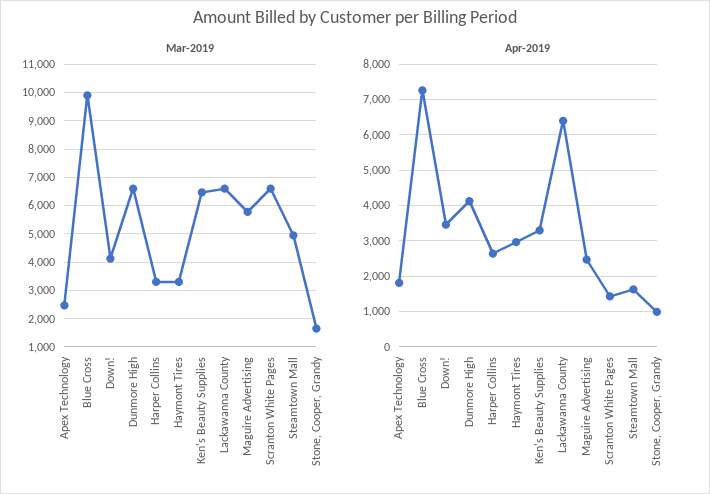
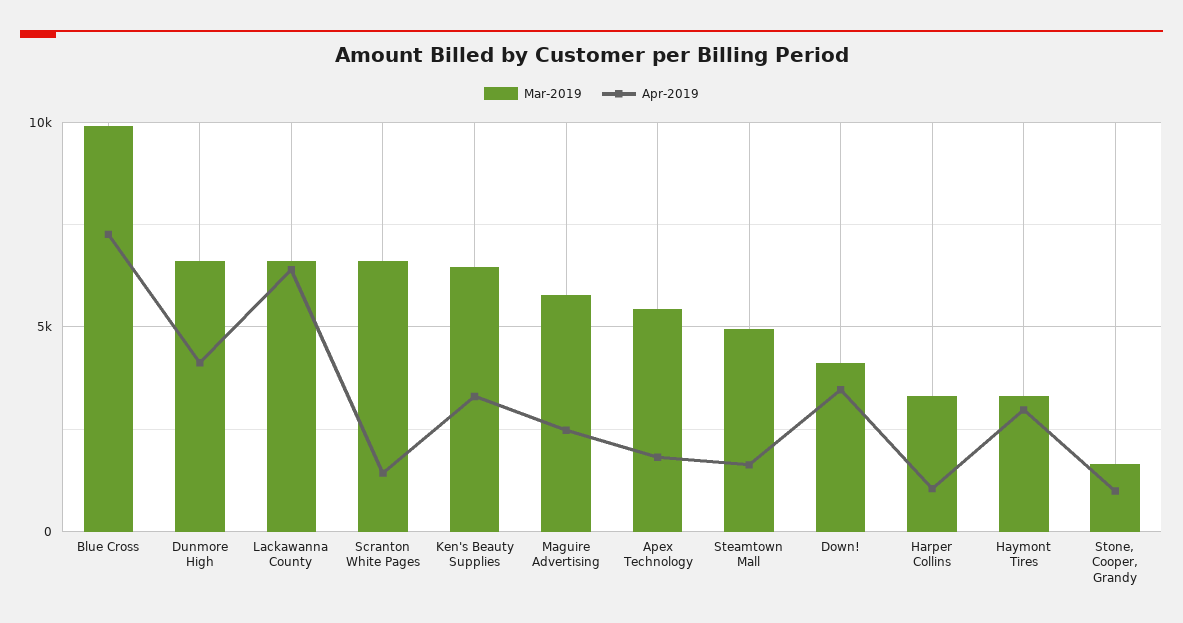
Mar-2019, Apex Technology: 2500 -> 5500
Apr-2019, Harper Collins: 2600 -> 1000

